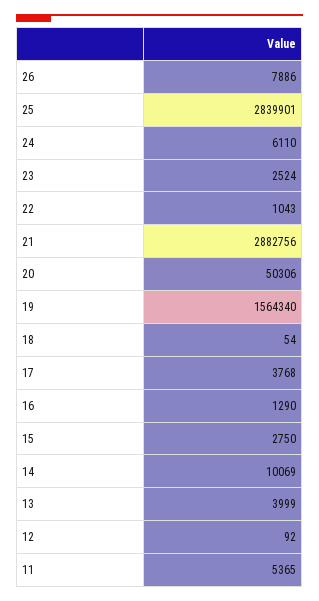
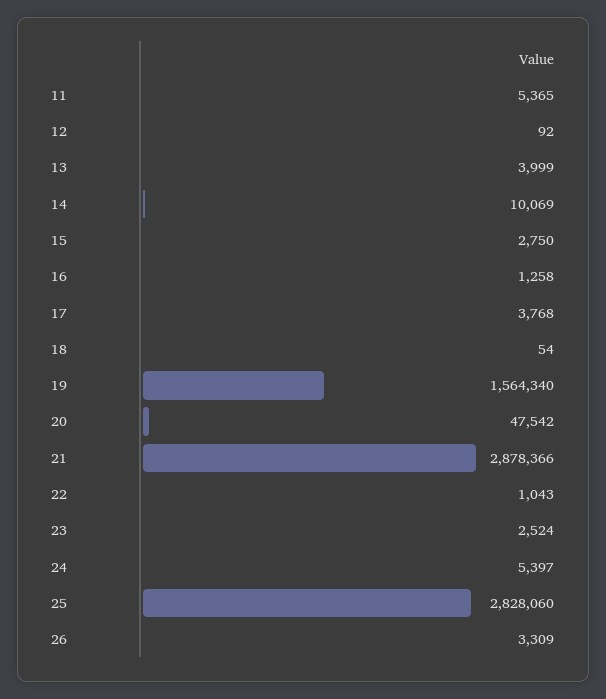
26: 7886 -> 3309
25: 2839901 -> 2828060
24: 6110 -> 5397
21: 2882756 -> 2878366
20: 50306 -> 47542
16: 1290 -> 1258

